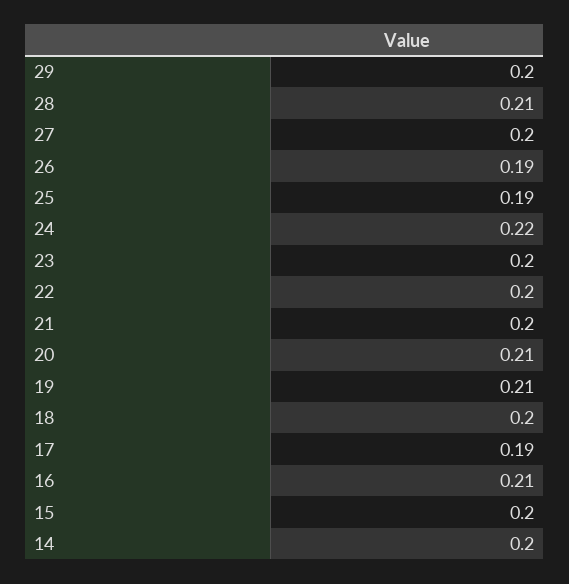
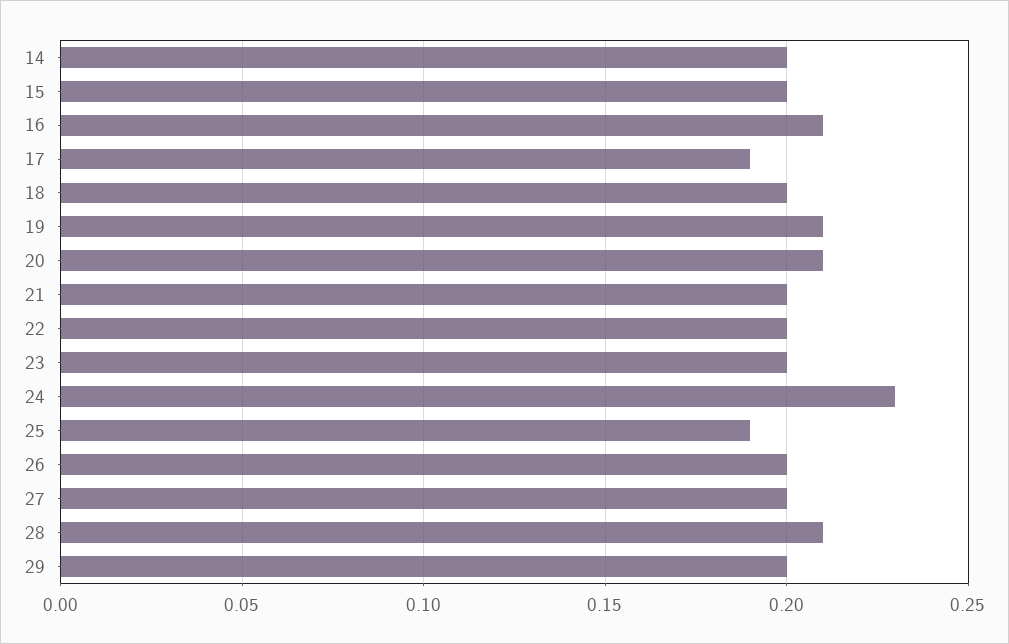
26: 0.19 -> 0.2
24: 0.22 -> 0.23

